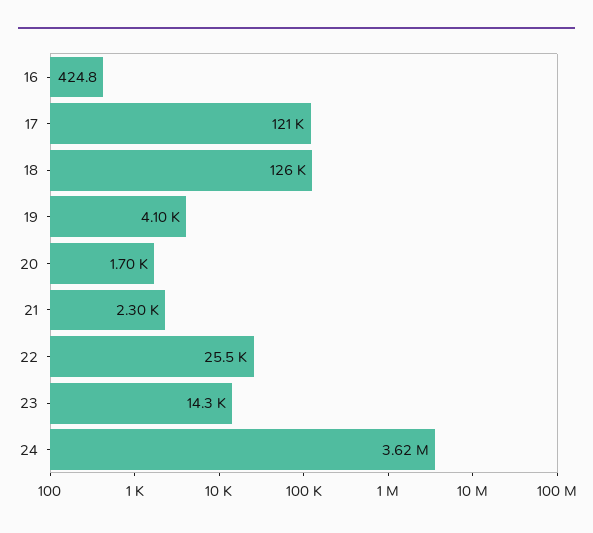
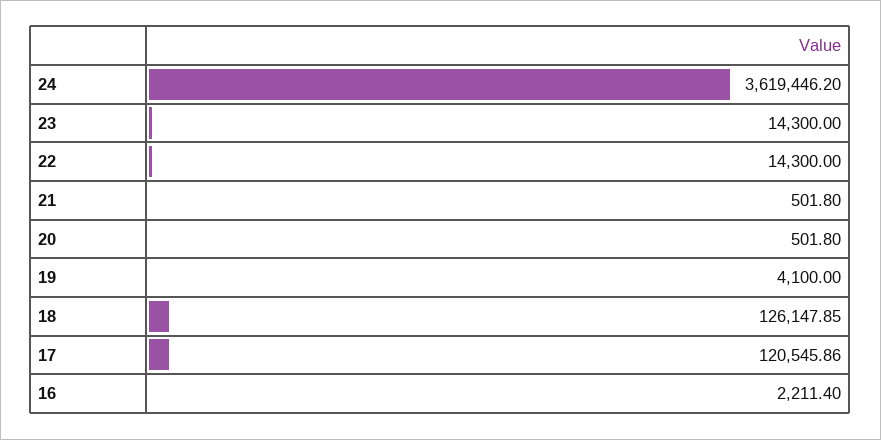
16: 424.8 -> 2211.4
20: 1700 -> 501.8
21: 2300 -> 501.8
22: 25500 -> 14300

